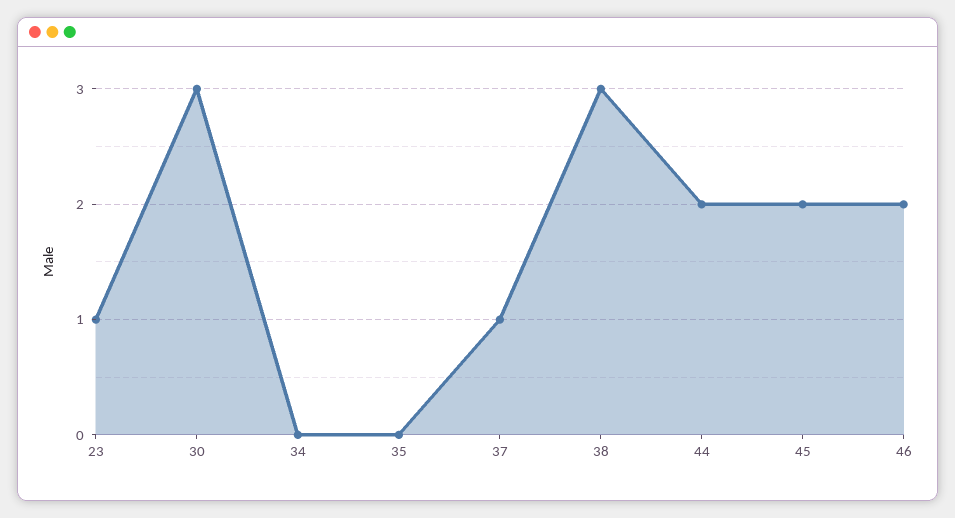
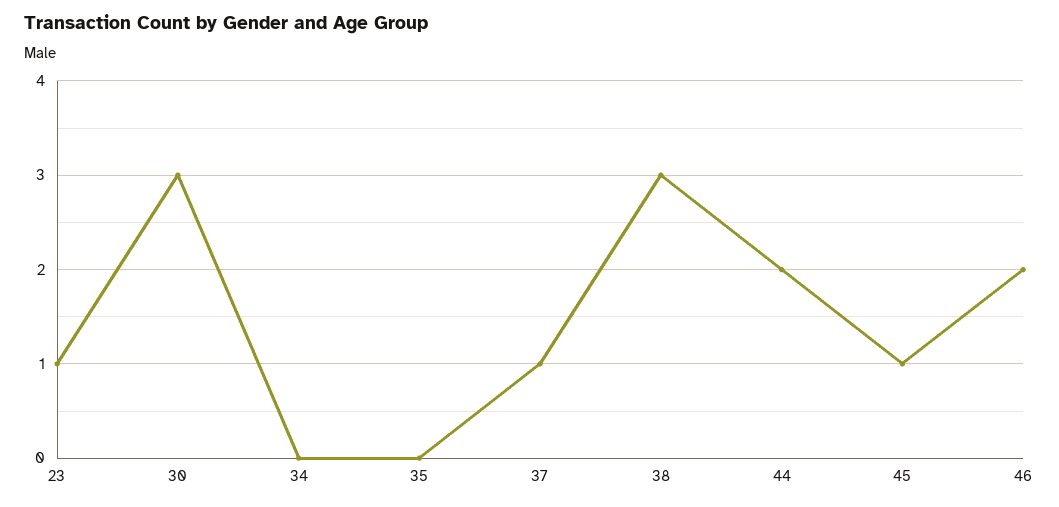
45: 2 -> 1

